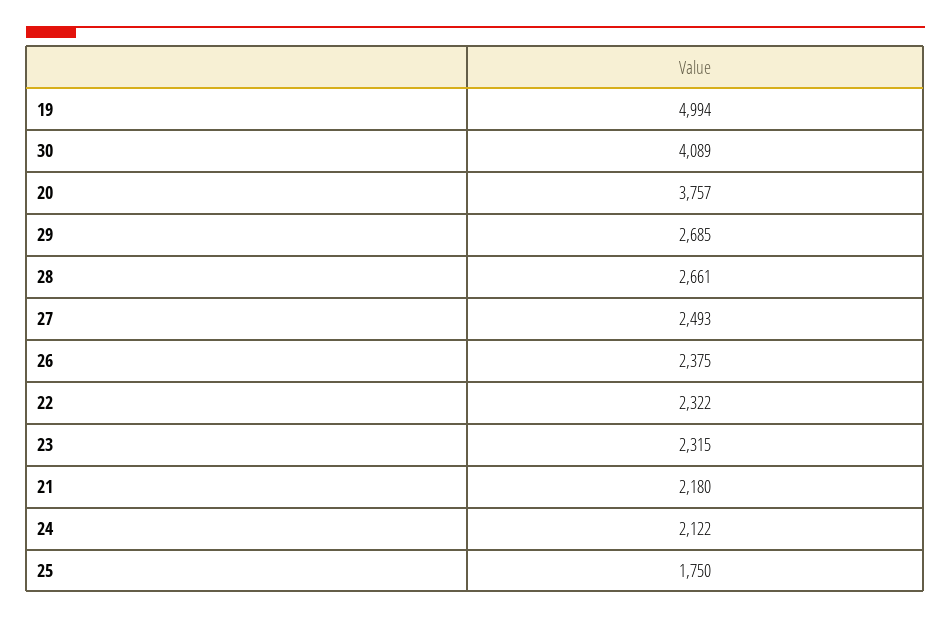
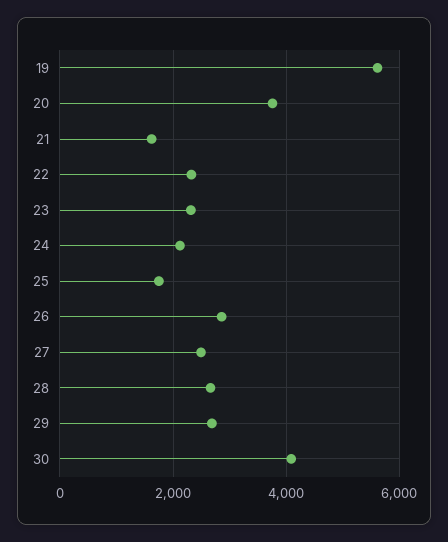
19: 4994 -> 5600
26: 2375 -> 2800
21: 2180 -> 1600

